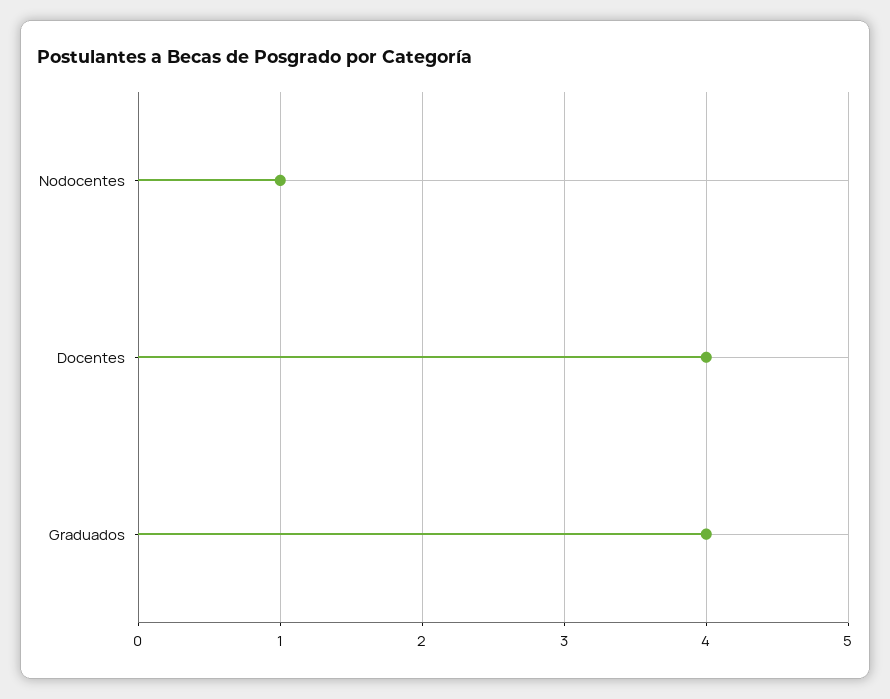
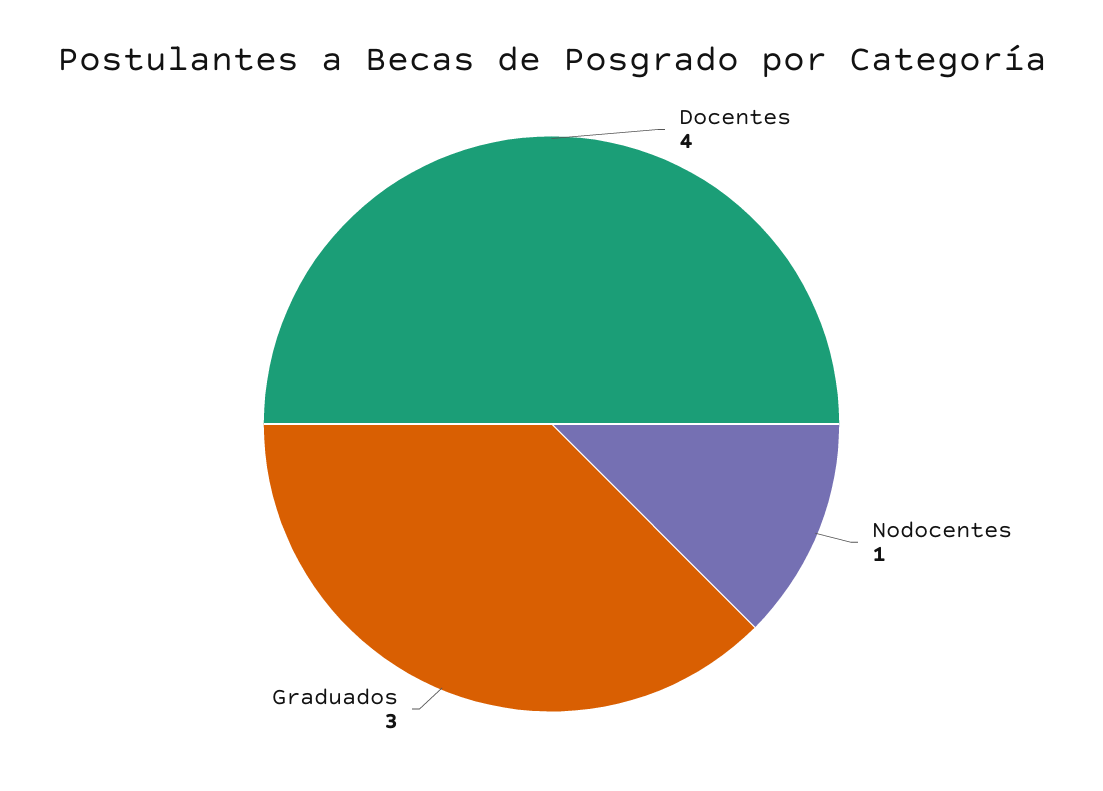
Graduados: 4 -> 3

